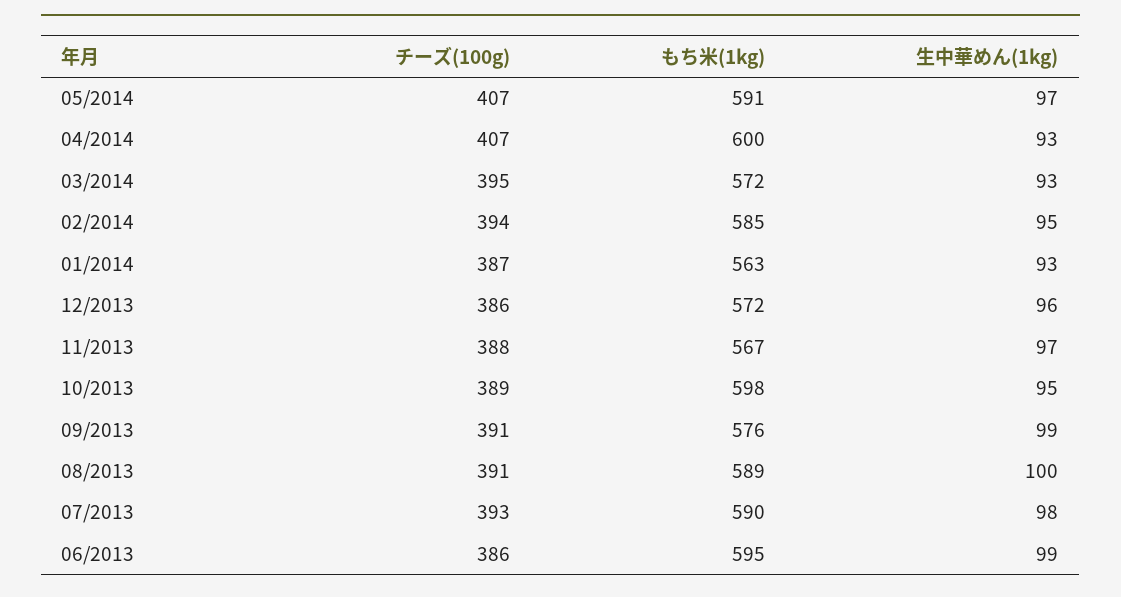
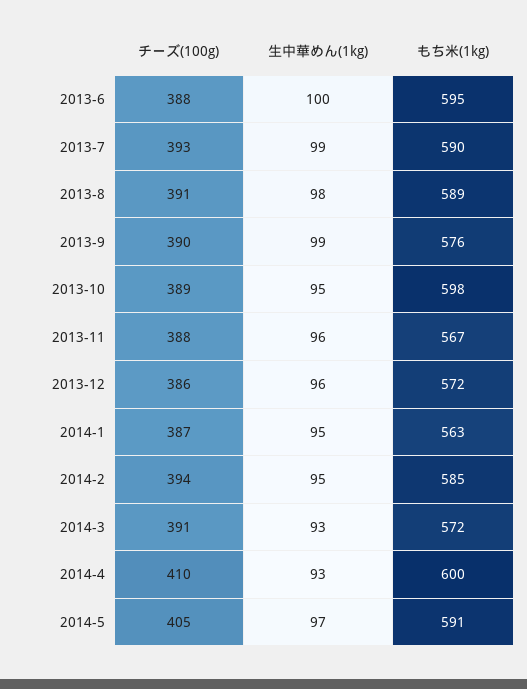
チーズ(100g), 05/2014: 407 -> 405
チーズ(100g), 04/2014: 407 -> 410
チーズ(100g), 03/2014: 395 -> 391
生中華めん(1kg), 01/2014: 93 -> 95
生中華めん(1kg), 11/2013: 97 -> 96
チーズ(100g), 09/2013: 391 -> 390
生中華めん(1kg), 08/2013: 100 -> 98
生中華めん(1kg), 07/2013: 98 -> 99
チーズ(100g), 06/2013: 386 -> 388
生中華めん(1kg), 06/2013: 99 -> 100

